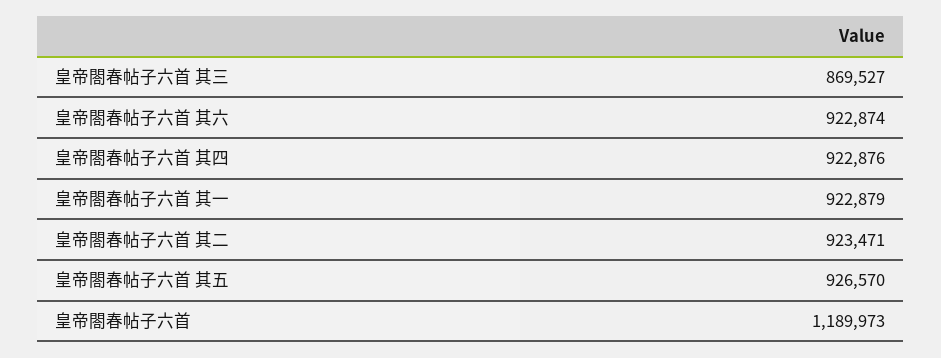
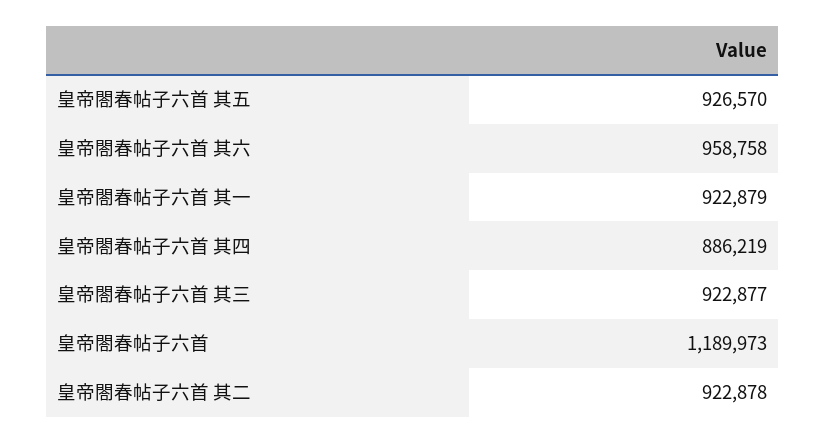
皇帝閤春帖子六首 其三: 869527 -> 922877
皇帝閤春帖子六首 其六: 922874 -> 958758
皇帝閤春帖子六首 其四: 922876 -> 886219
皇帝閤春帖子六首 其二: 923471 -> 922878

